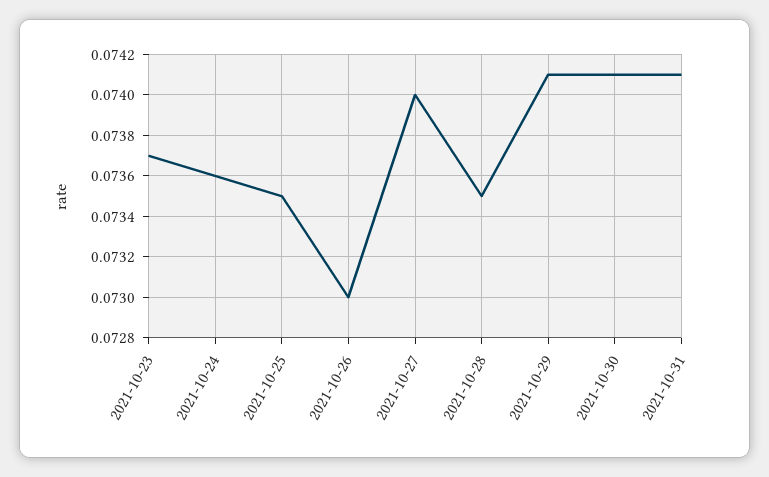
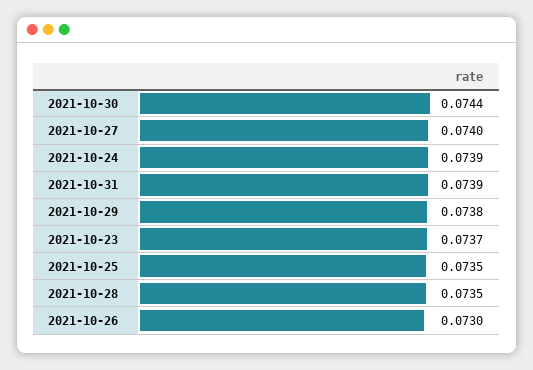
2021-10-24: 0.0736 -> 0.0739
2021-10-29: 0.0741 -> 0.0738
2021-10-30: 0.0741 -> 0.0744
2021-10-31: 0.0741 -> 0.0739

